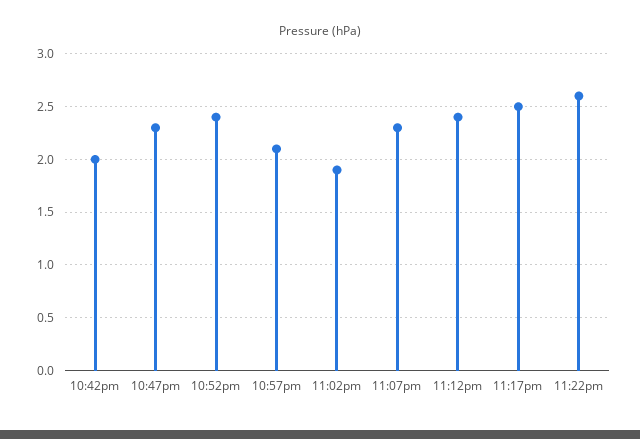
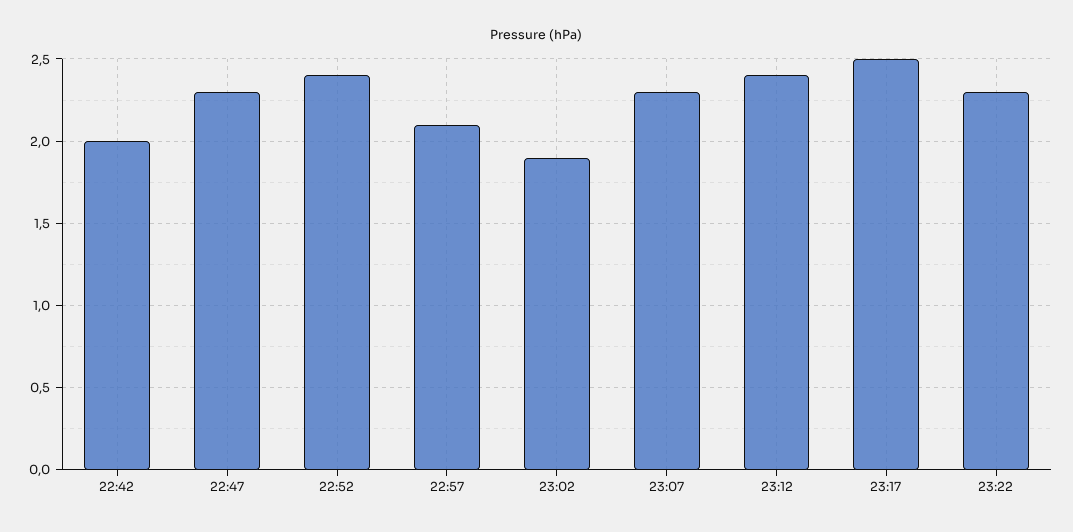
11:22pm: 2.6 -> 2.3

